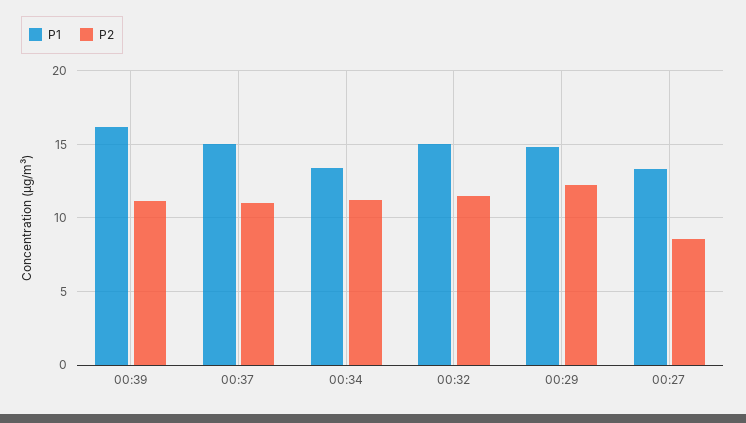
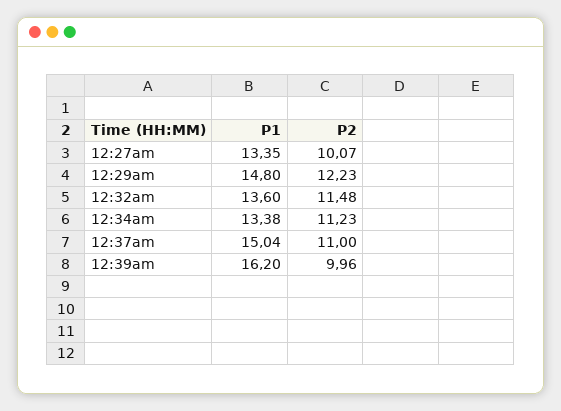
P2, 00:39: 11 -> 9.96
P1, 00:32: 15 -> 13.6
P2, 00:27: 8.5 -> 10.07

